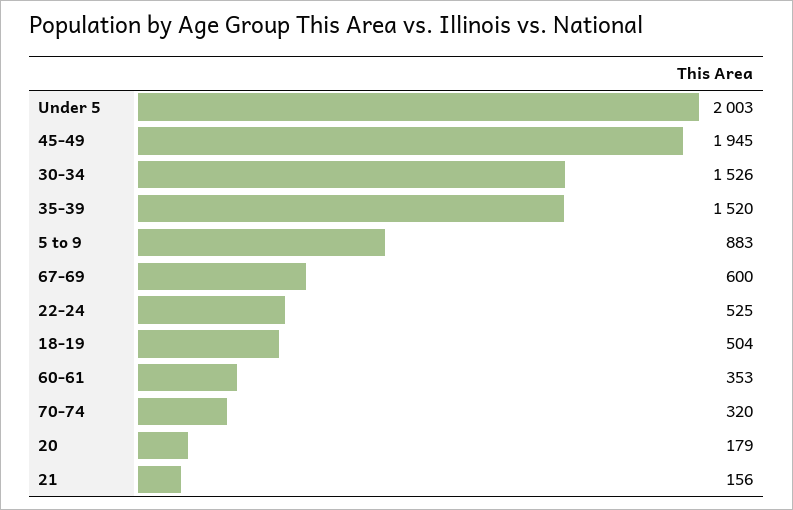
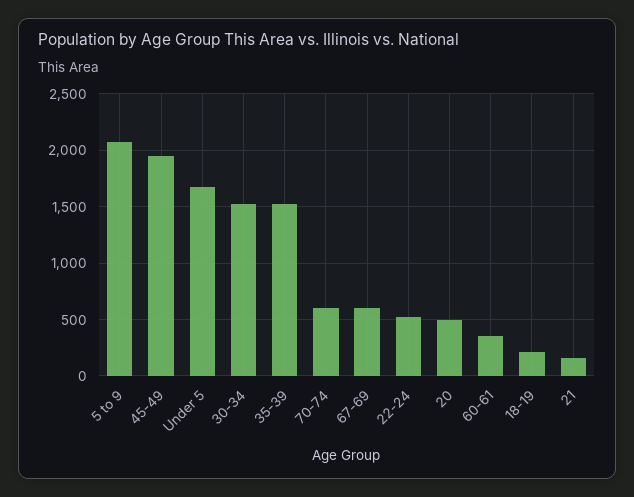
Under 5: 2003 -> 1700
5 to 9: 883 -> 2100
18-19: 504 -> 200
70-74: 320 -> 600
20: 179 -> 500

